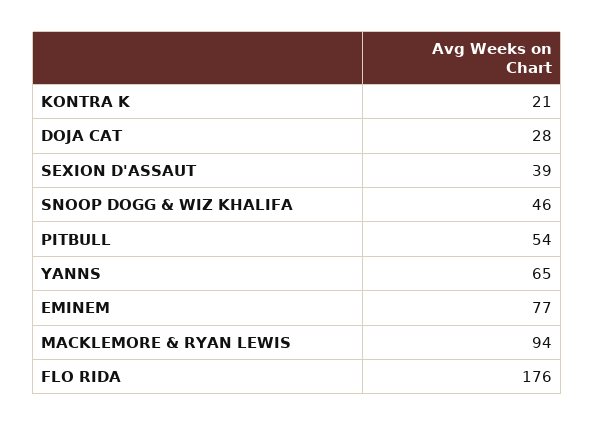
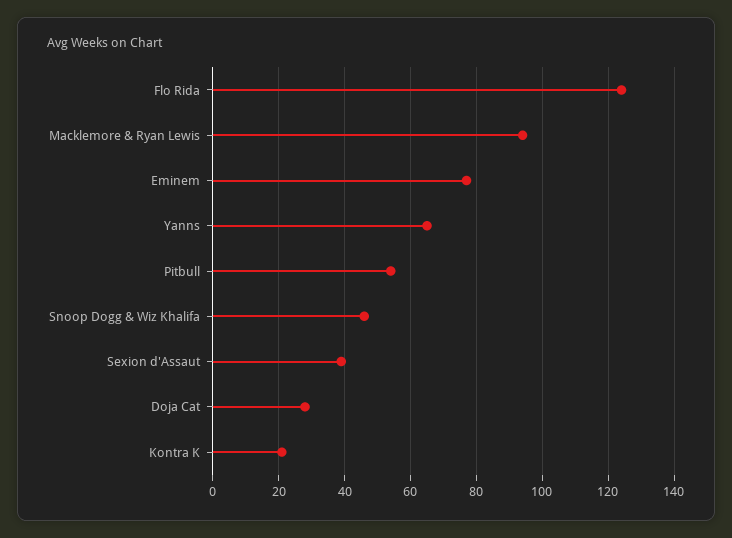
FLO RIDA: 176 -> 125

